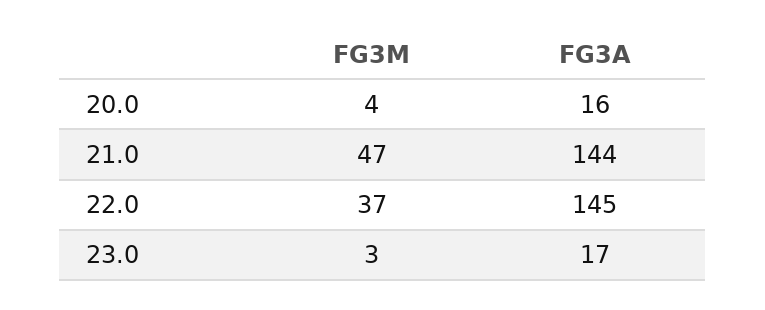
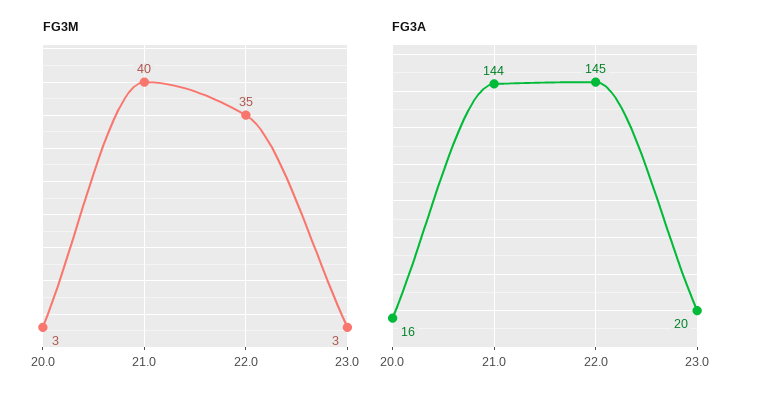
FG3M, 20.0: 4 -> 3
FG3M, 21.0: 47 -> 40
FG3M, 22.0: 37 -> 35
FG3A, 23.0: 17 -> 20

